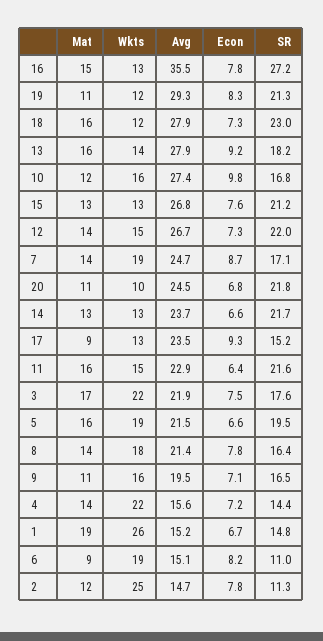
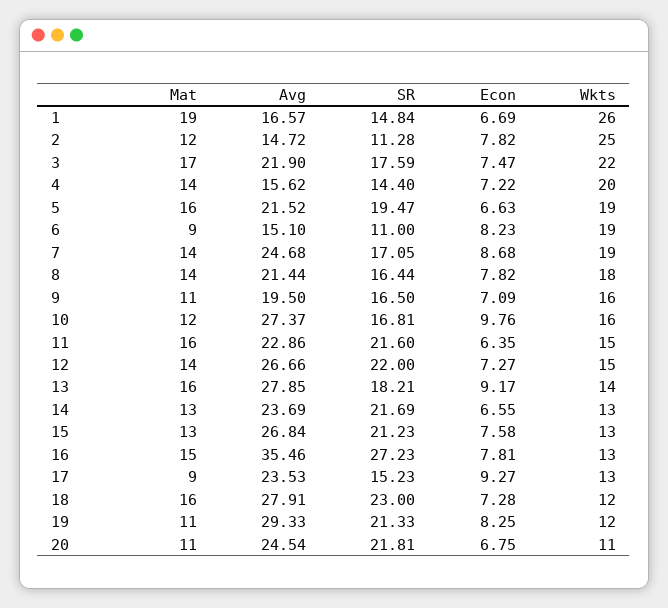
Wkts, 20: 10 -> 11
Wkts, 4: 22 -> 20
Avg, 1: 15.2 -> 16.57

